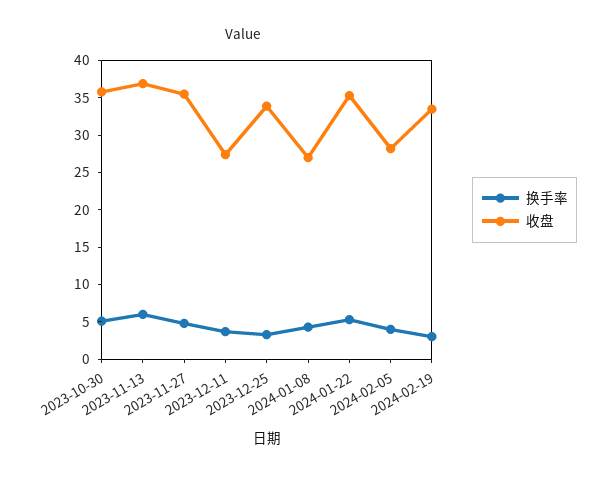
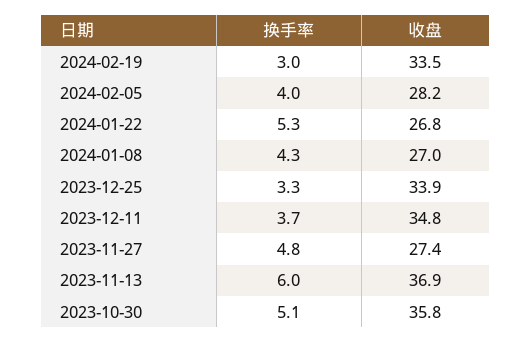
收盘, 2023-11-27: 35 -> 27.4
收盘, 2023-12-11: 27.5 -> 34.8
收盘, 2024-01-22: 35 -> 26.8

